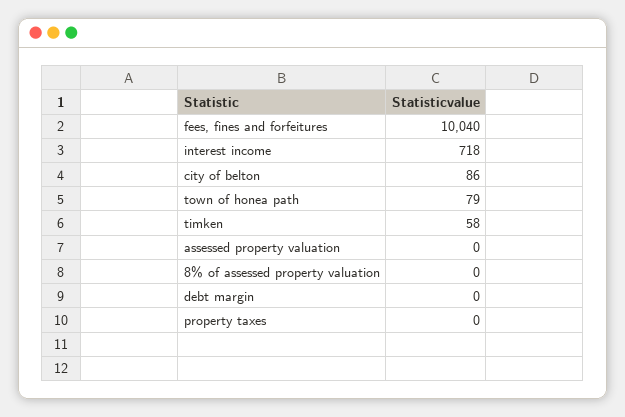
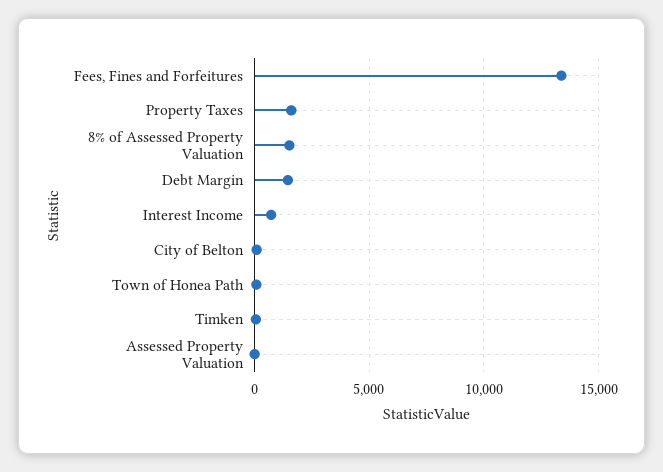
fees, fines and forfeitures: 10040 -> 13500
8% of assessed property valuation: 0 -> 1500
debt margin: 0 -> 1500
property taxes: 0 -> 1500

